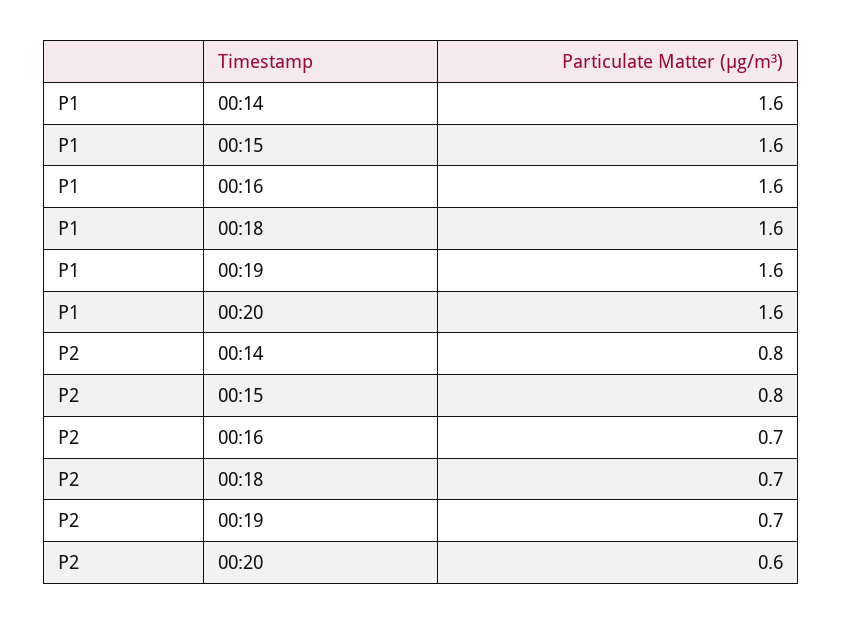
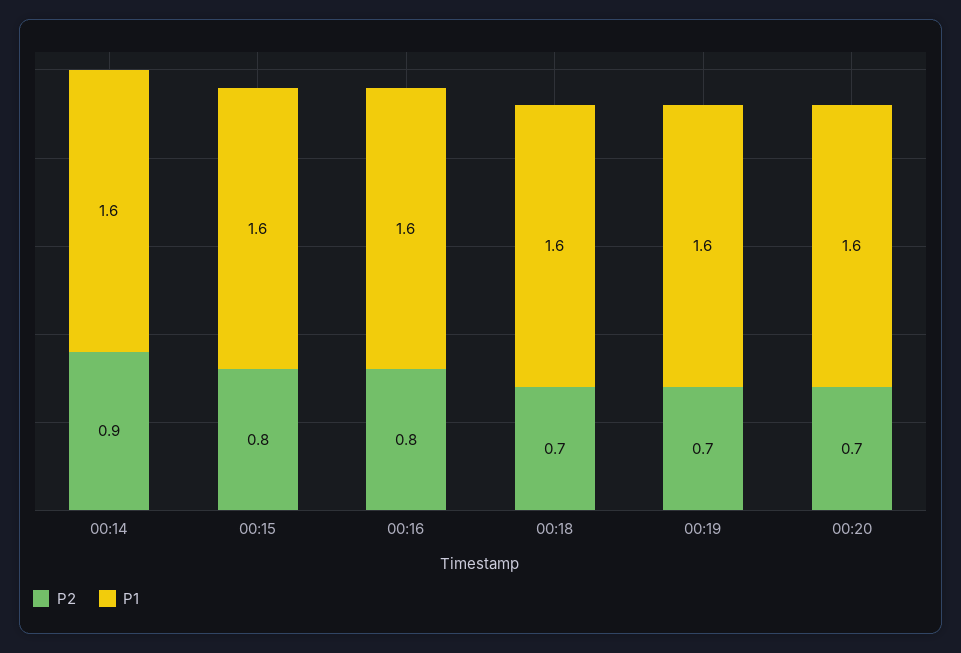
P2, 00:14: 0.8 -> 0.9
P2, 00:16: 0.7 -> 0.8
P2, 00:20: 0.6 -> 0.7

